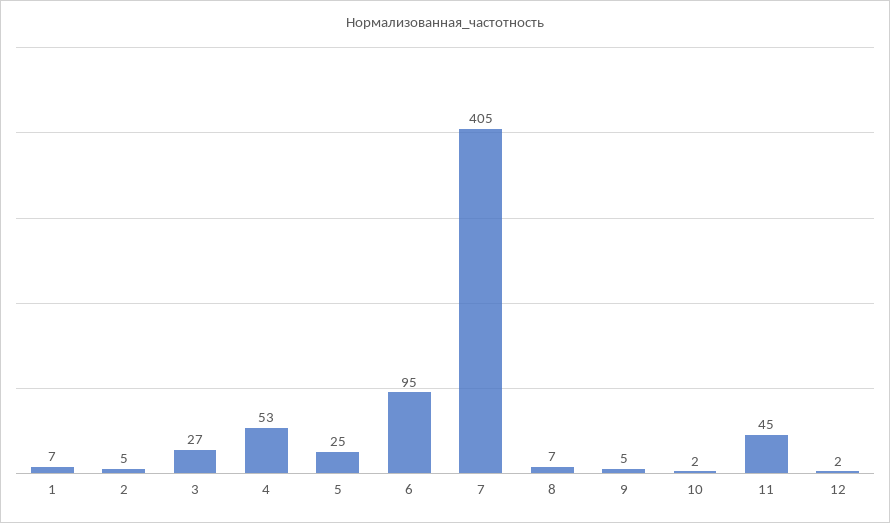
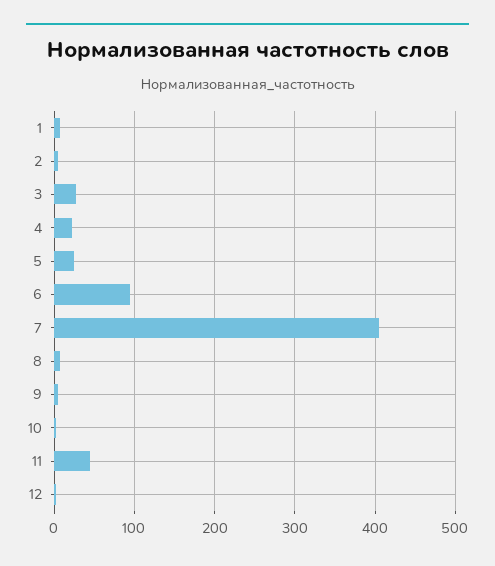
4: 53 -> 20

